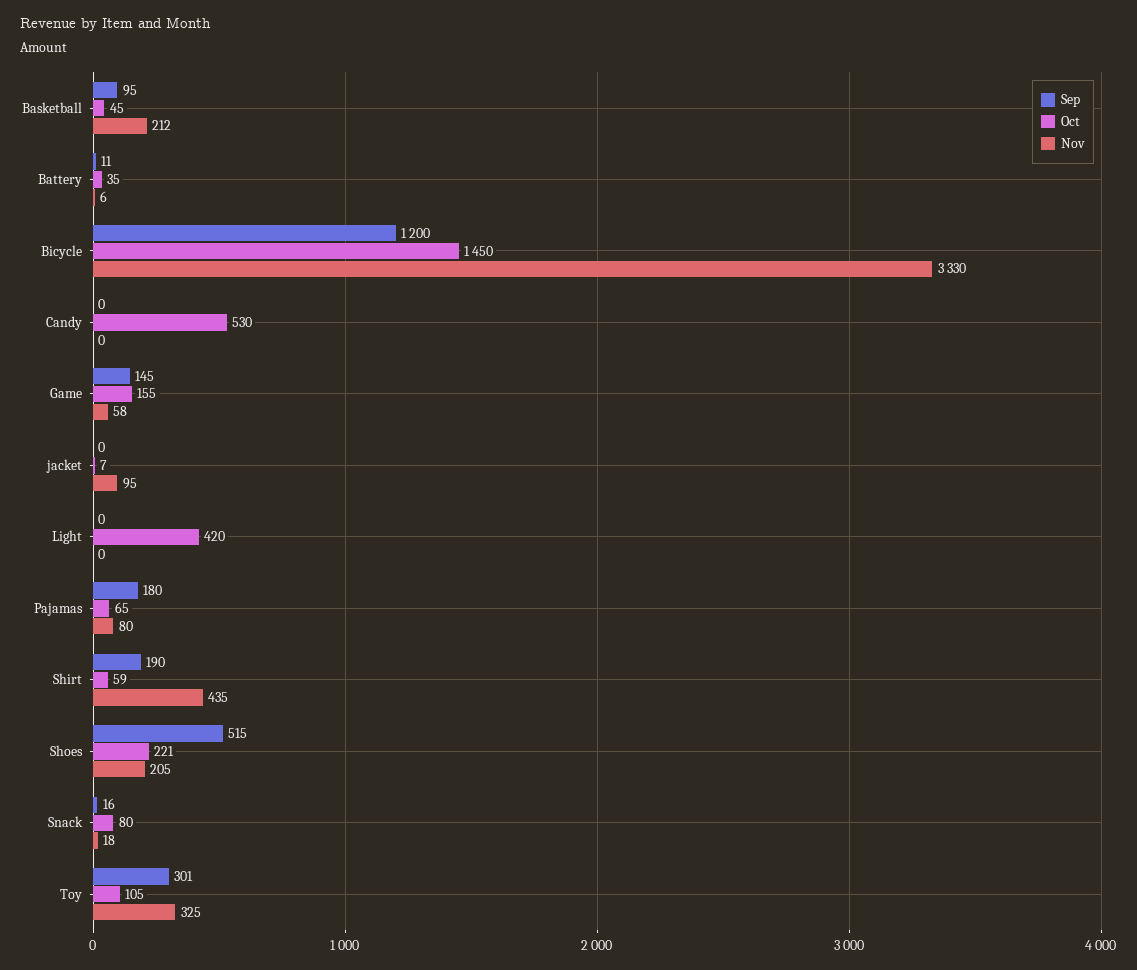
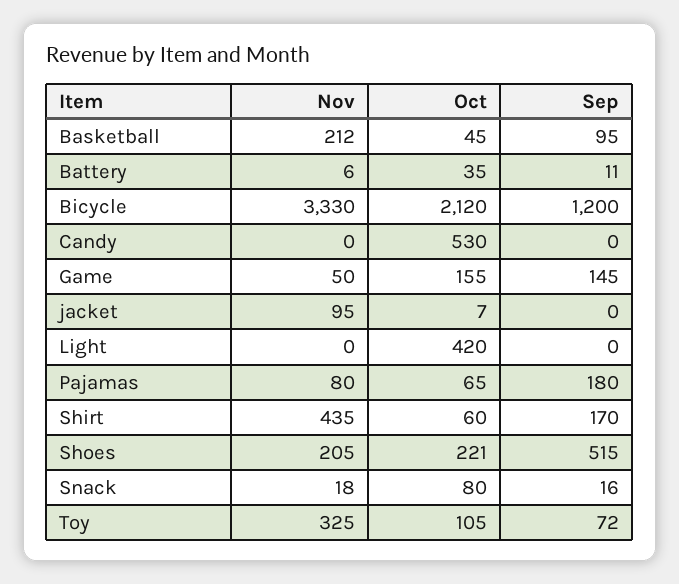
Oct, Bicycle: 1450 -> 2120
Nov, Game: 58 -> 50
Sep, Shirt: 190 -> 170
Oct, Shirt: 59 -> 60
Sep, Toy: 301 -> 72

